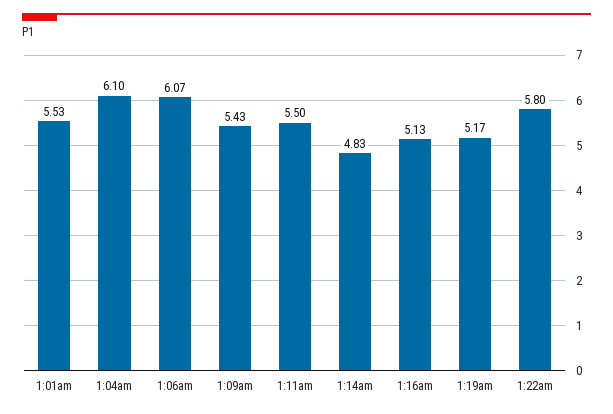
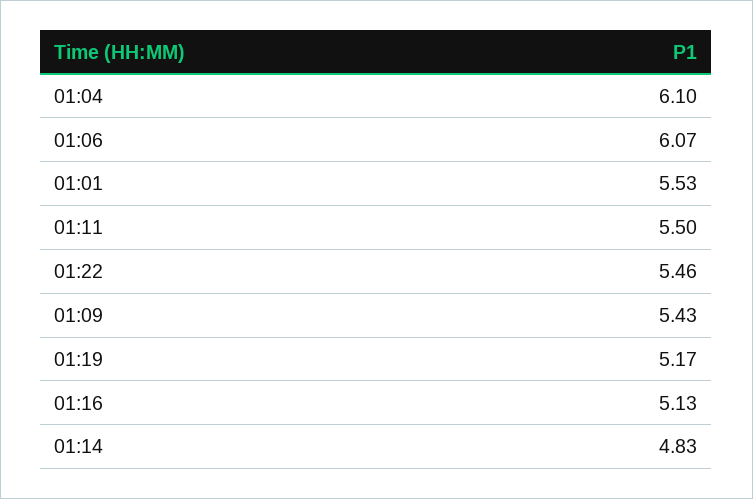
1:22am: 5.8 -> 5.46

